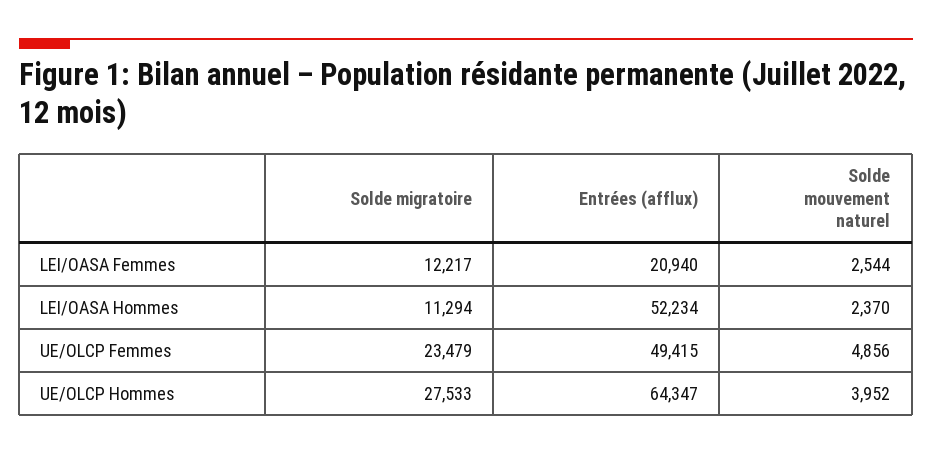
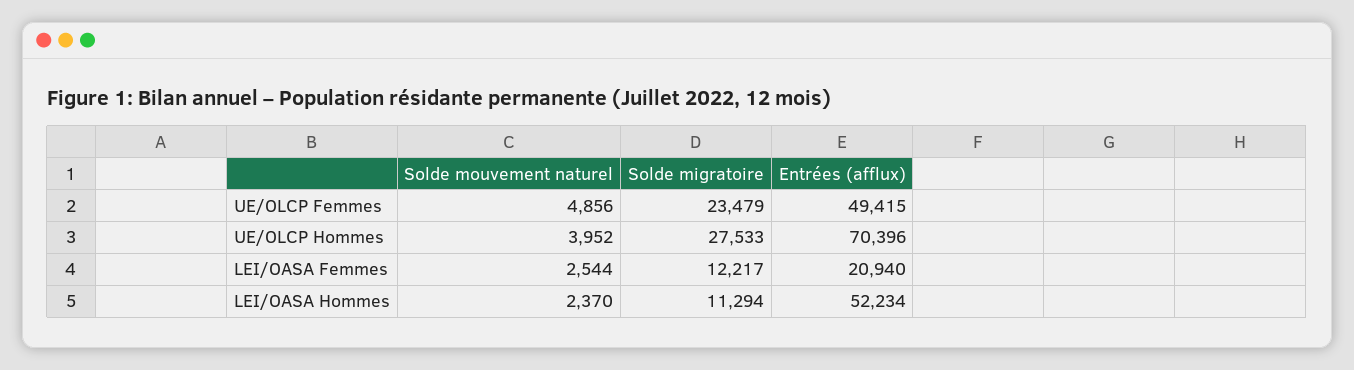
Entrées (afflux), UE/OLCP Hommes: 64347 -> 70396

